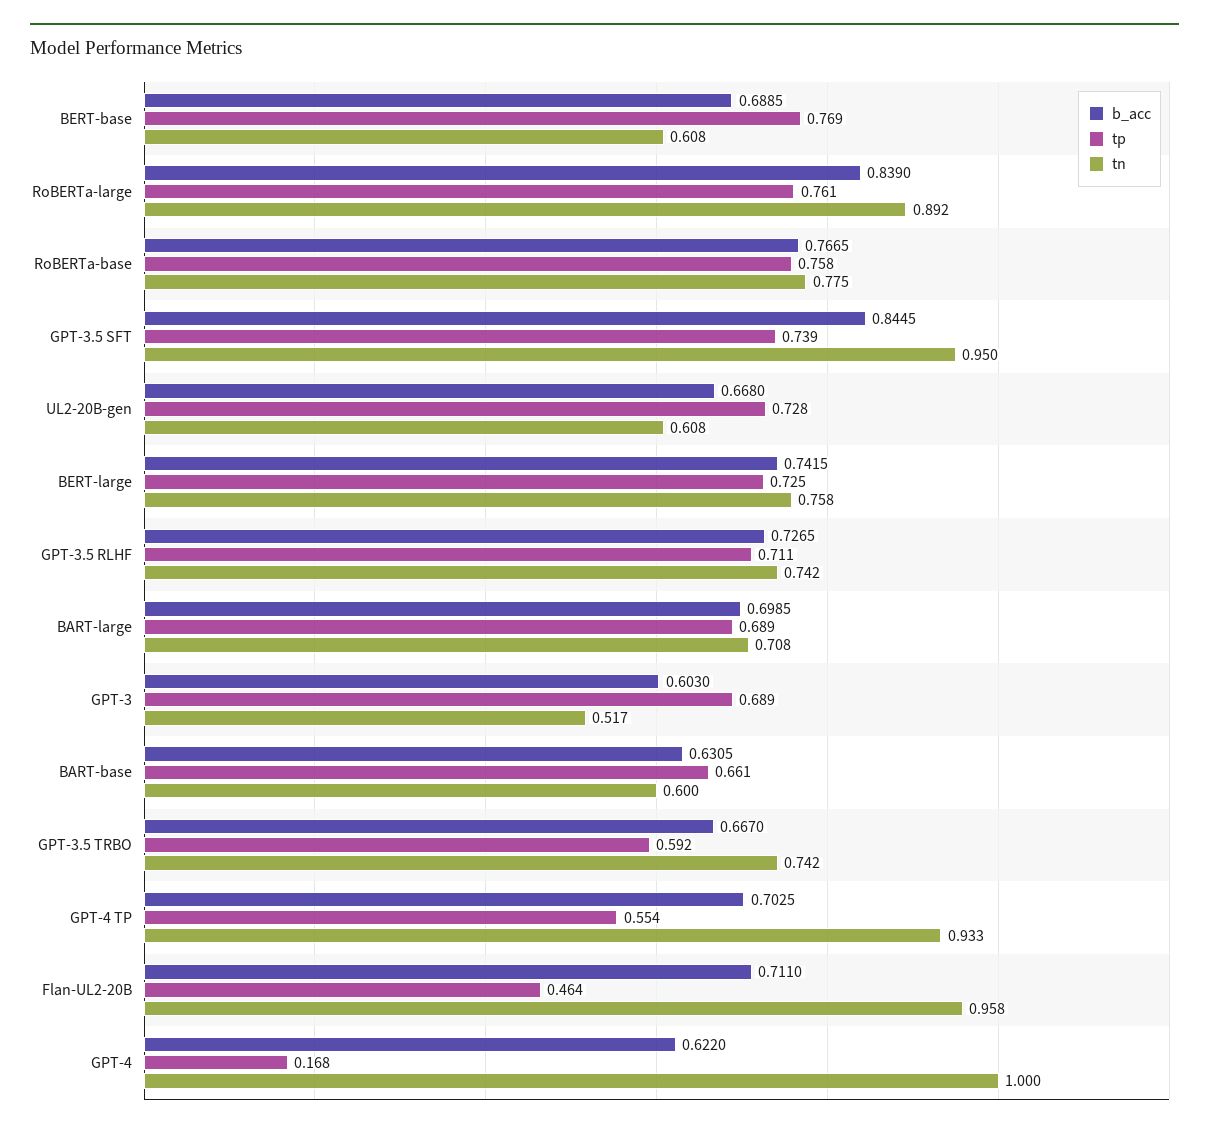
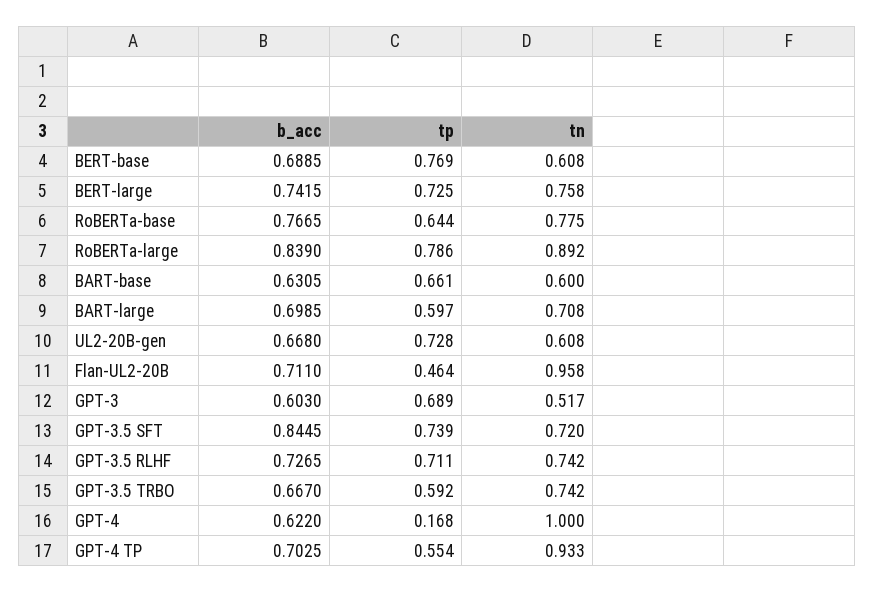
tp, RoBERTa-large: 0.761 -> 0.786
tp, RoBERTa-base: 0.758 -> 0.644
tn, GPT-3.5 SFT: 0.95 -> 0.72
tp, BART-large: 0.689 -> 0.597

